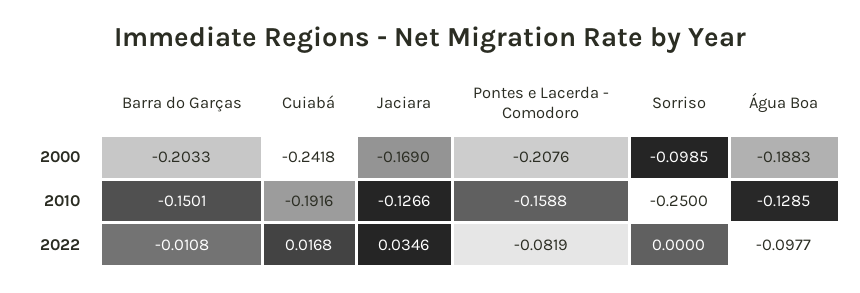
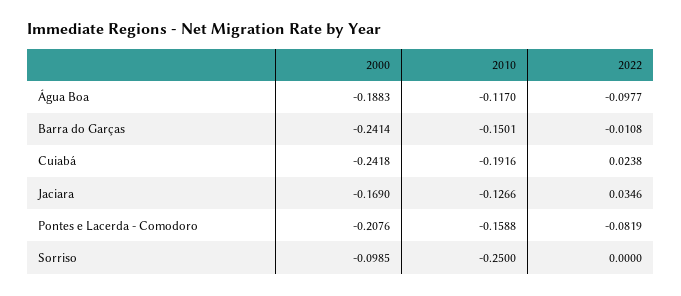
Barra do Garças, 2000: -0.2033 -> -0.2414
Água Boa, 2010: -0.1285 -> -0.117
Cuiabá, 2022: 0.0168 -> 0.0238

